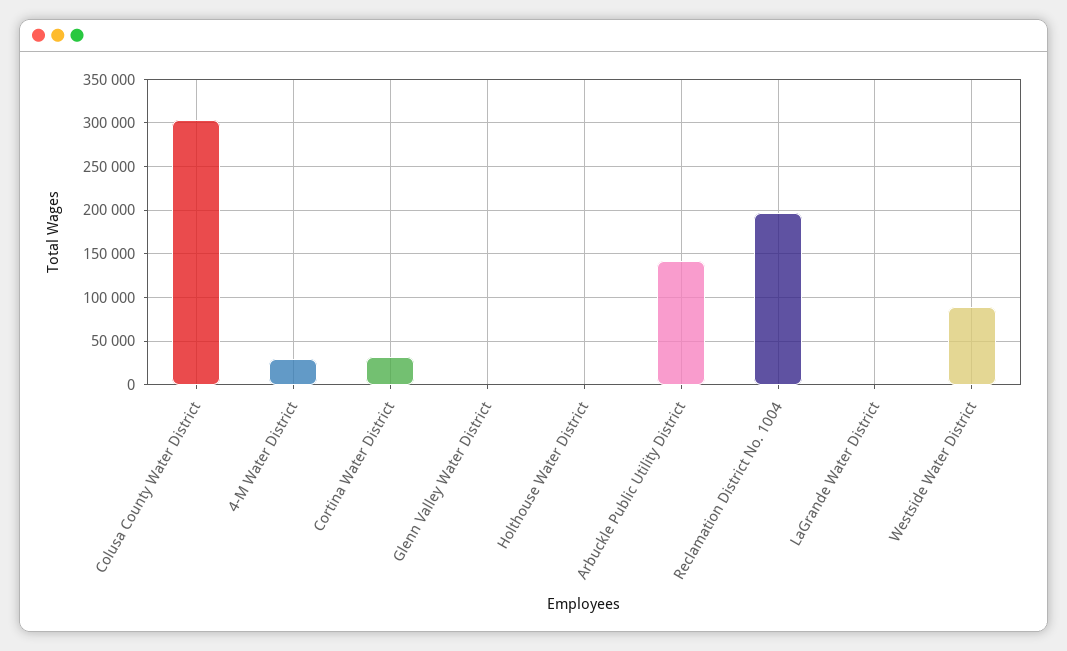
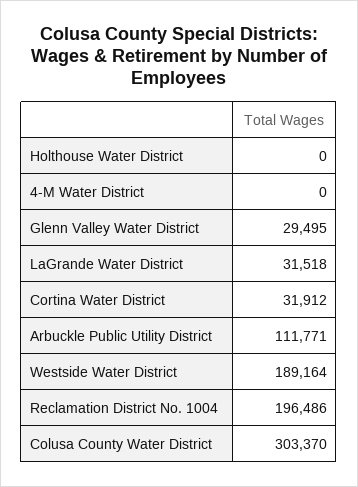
4-M Water District: 30000 -> 0
Glenn Valley Water District: 0 -> 29495
Arbuckle Public Utility District: 140000 -> 111771
LaGrande Water District: 0 -> 31518
Westside Water District: 90000 -> 189164

